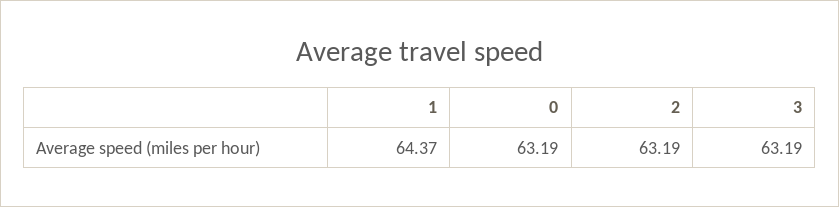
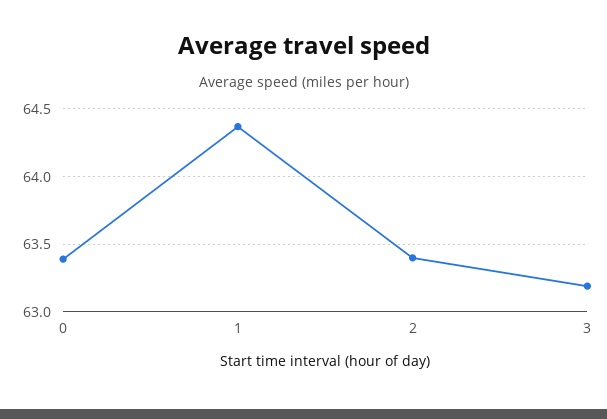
0: 63.19 -> 63.4
2: 63.19 -> 63.4

